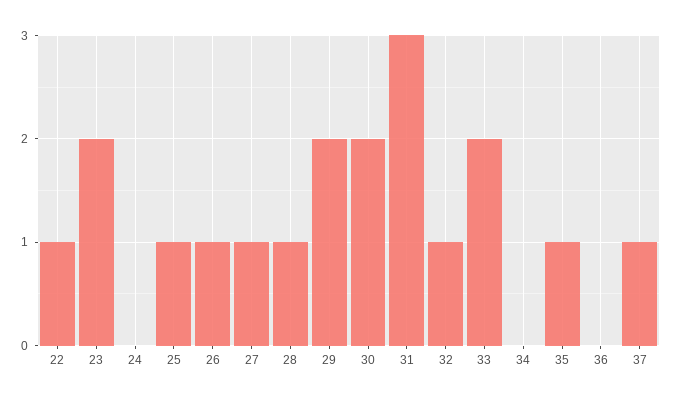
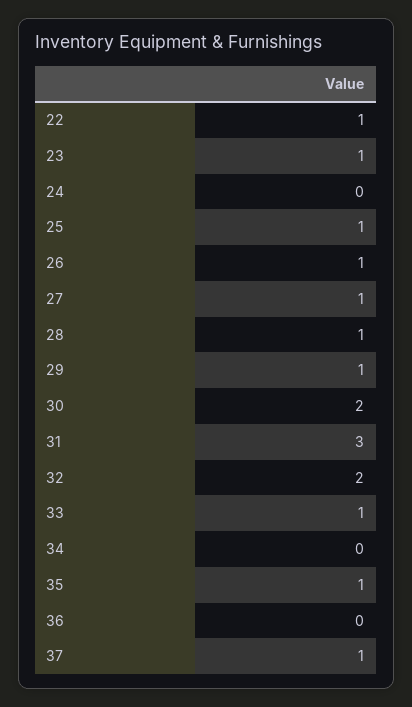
23: 2 -> 1
29: 2 -> 1
32: 1 -> 2
33: 2 -> 1

